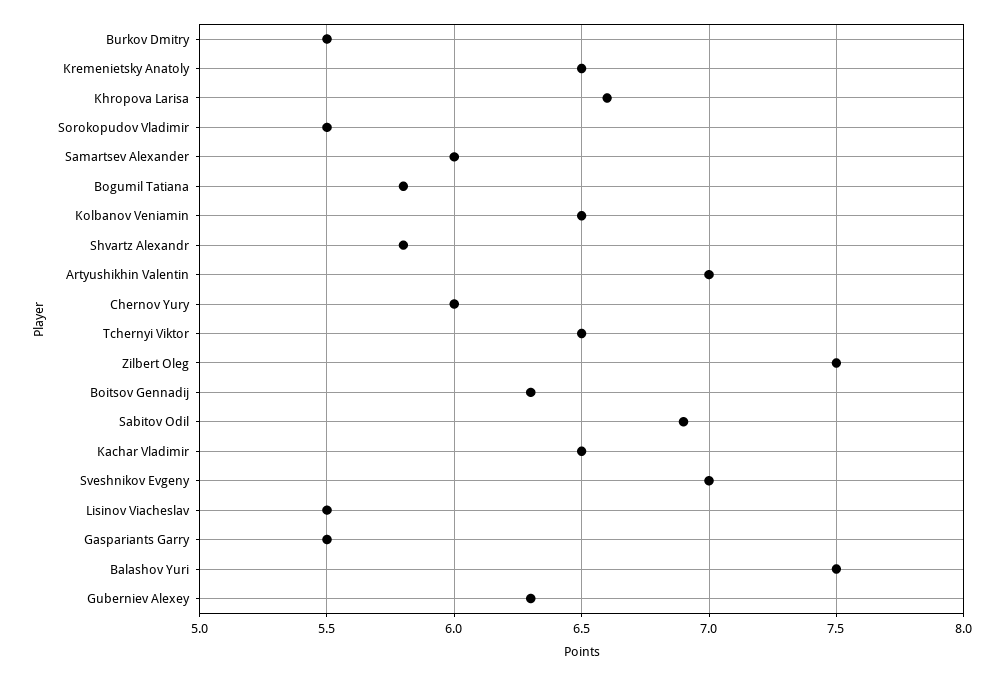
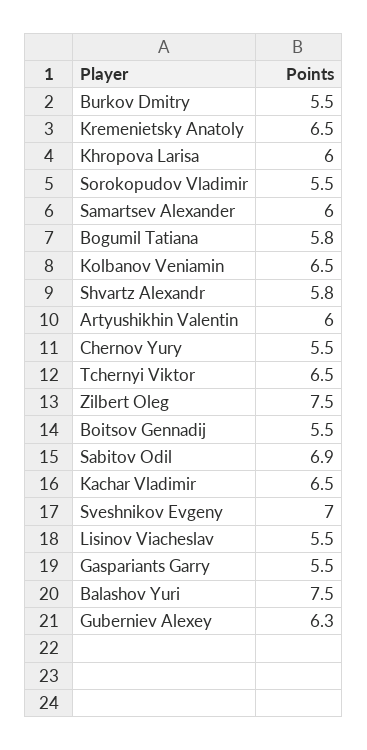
Khropova Larisa: 6.6 -> 6
Artyushikhin Valentin: 7 -> 6
Chernov Yury: 6 -> 5.5
Boitsov Gennadij: 6.3 -> 5.5

